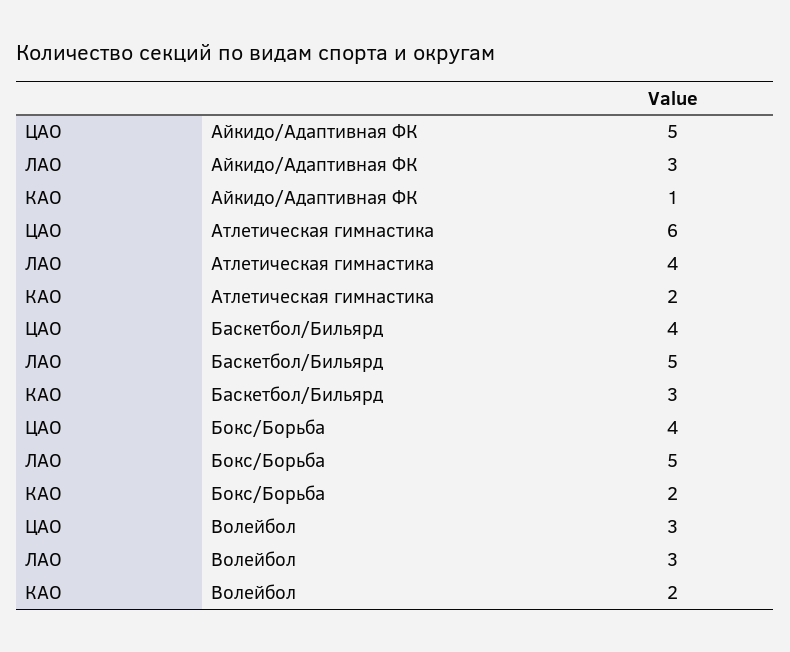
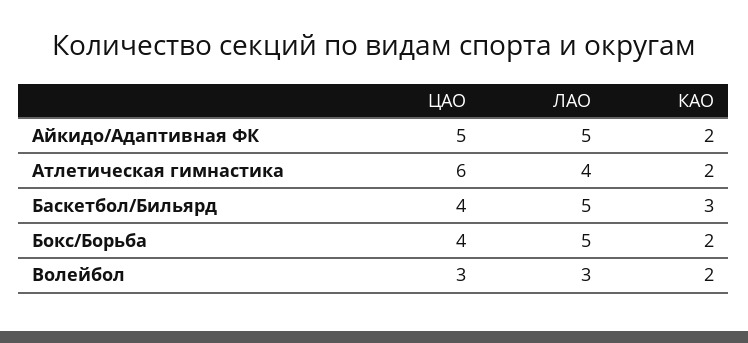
ЛАО, Айкидо/Адаптивная ФК: 3 -> 5
КАО, Айкидо/Адаптивная ФК: 1 -> 2

